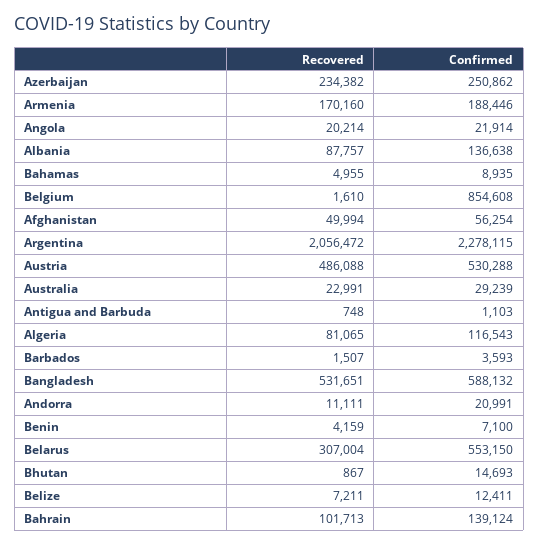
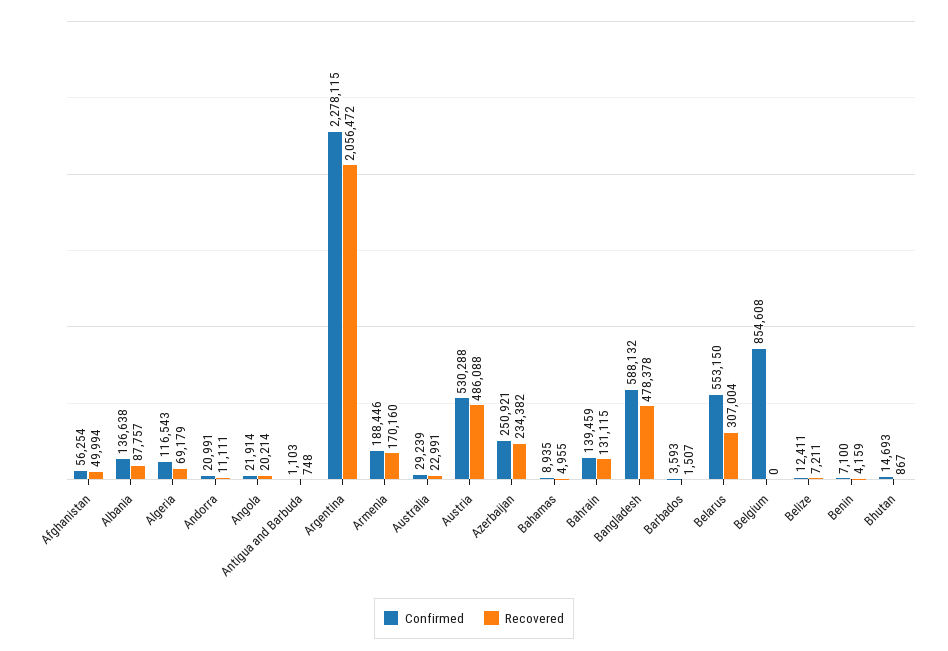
Confirmed, Azerbaijan: 250862 -> 250921
Recovered, Belgium: 1610 -> 0
Recovered, Algeria: 81065 -> 69179
Recovered, Bangladesh: 531651 -> 478378
Recovered, Bahrain: 101713 -> 131115
Confirmed, Bahrain: 139124 -> 139459

